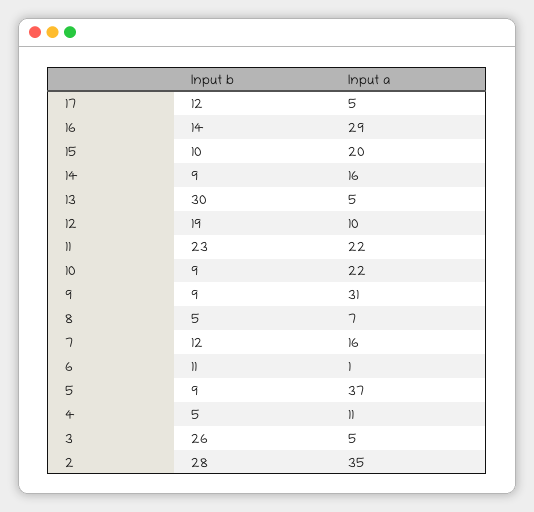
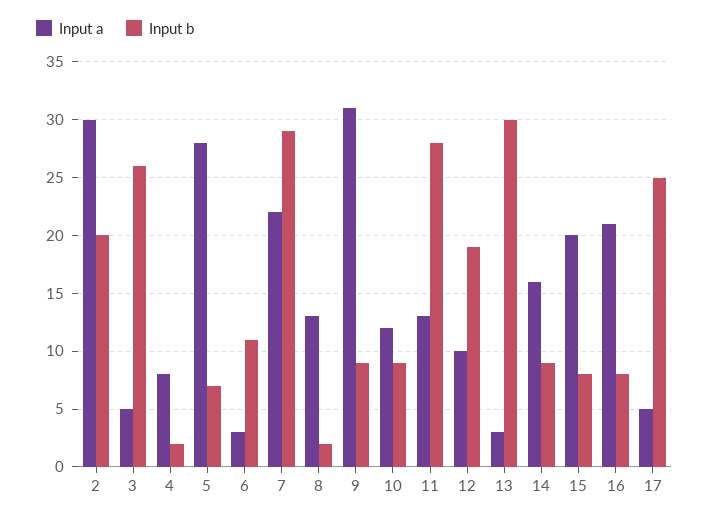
Input b, 17: 12 -> 25
Input b, 16: 14 -> 8
Input a, 16: 29 -> 21
Input b, 15: 10 -> 8
Input a, 13: 5 -> 3
Input b, 11: 23 -> 28
Input a, 11: 22 -> 13
Input a, 10: 22 -> 12
Input b, 8: 5 -> 2
Input a, 8: 7 -> 13
Input b, 7: 12 -> 29
Input a, 7: 16 -> 22
Input a, 6: 1 -> 3
Input b, 5: 9 -> 7
Input a, 5: 37 -> 28
Input b, 4: 5 -> 2
Input a, 4: 11 -> 8
Input b, 2: 28 -> 20
Input a, 2: 35 -> 30

